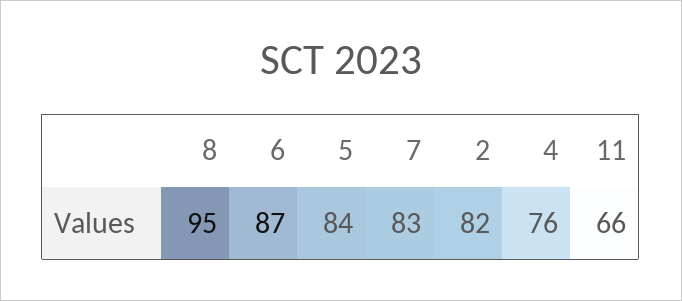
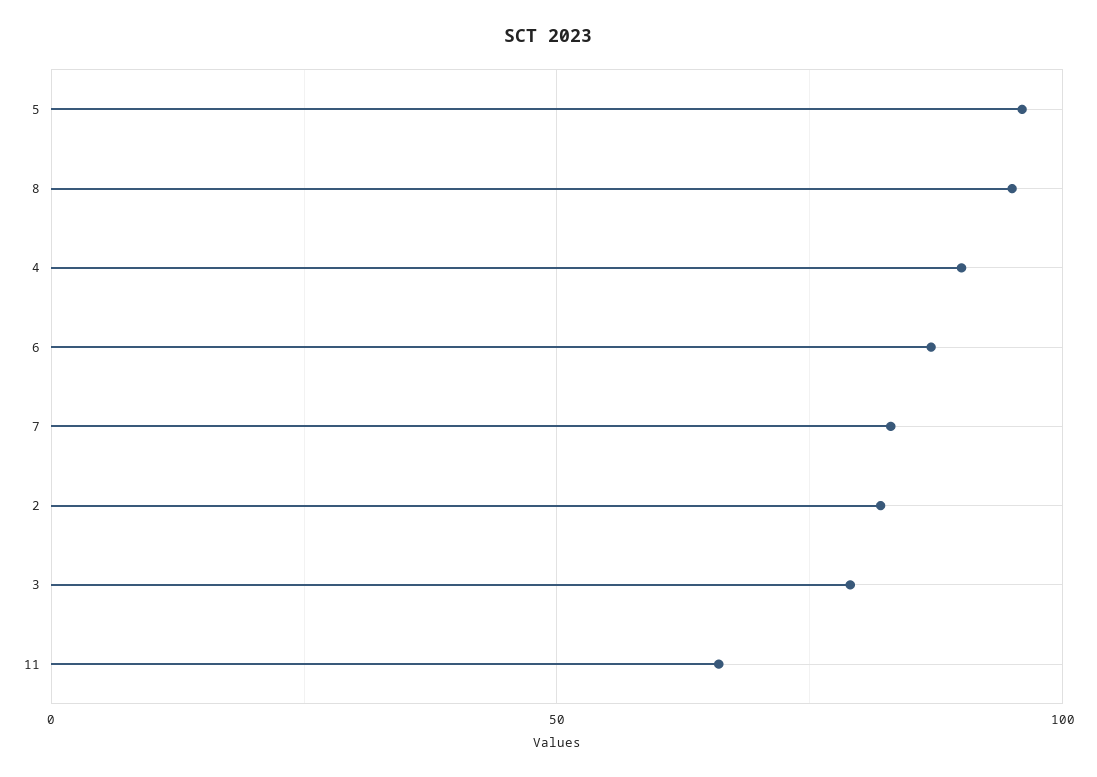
5: 84 -> 95
4: 76 -> 90
3: none -> 80

